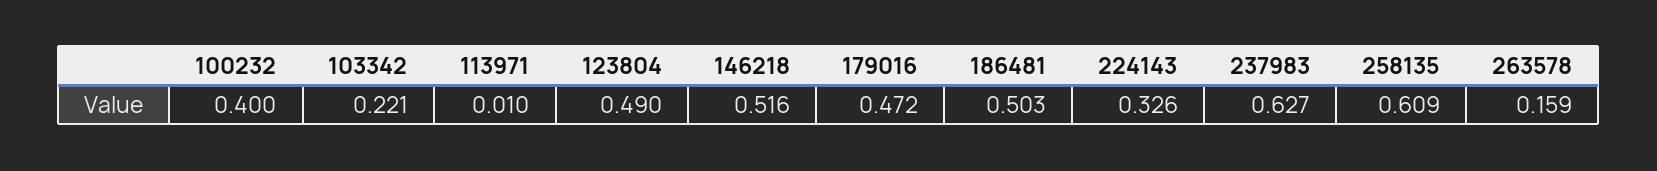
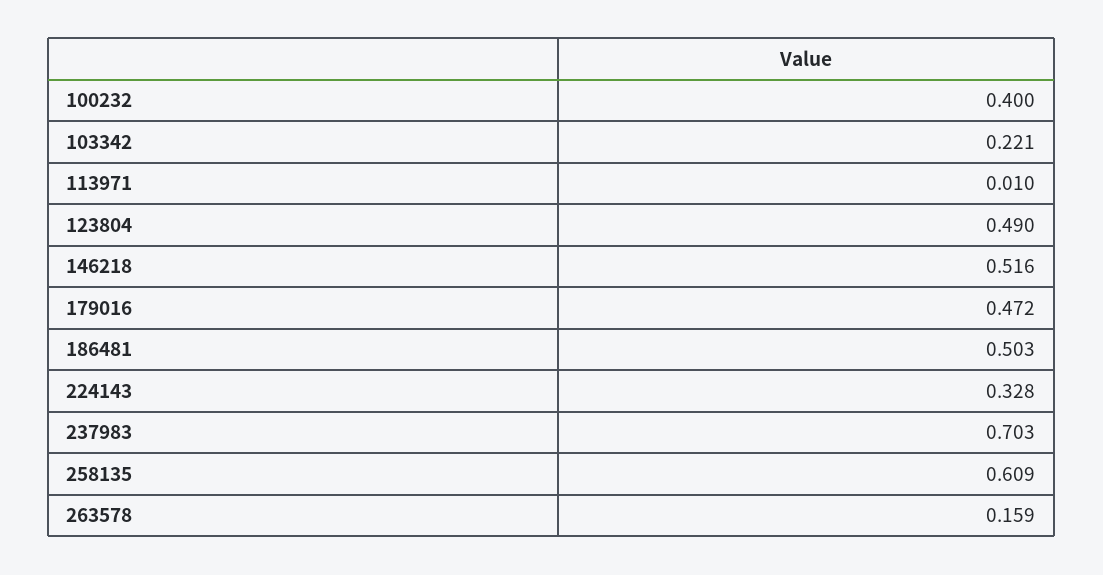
224143: 0.326 -> 0.328
237983: 0.627 -> 0.703

